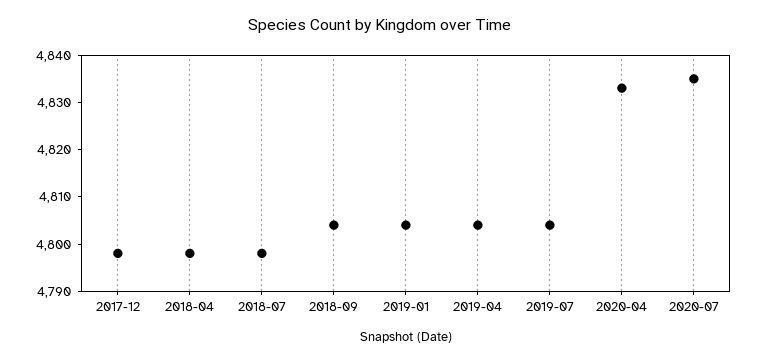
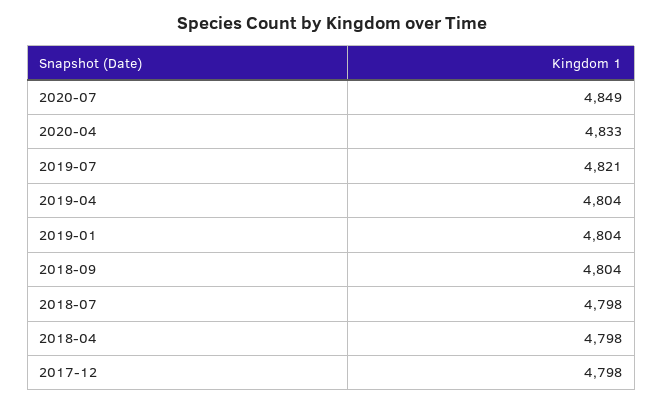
2019-07: 4805 -> 4821
2020-07: 4835 -> 4849

